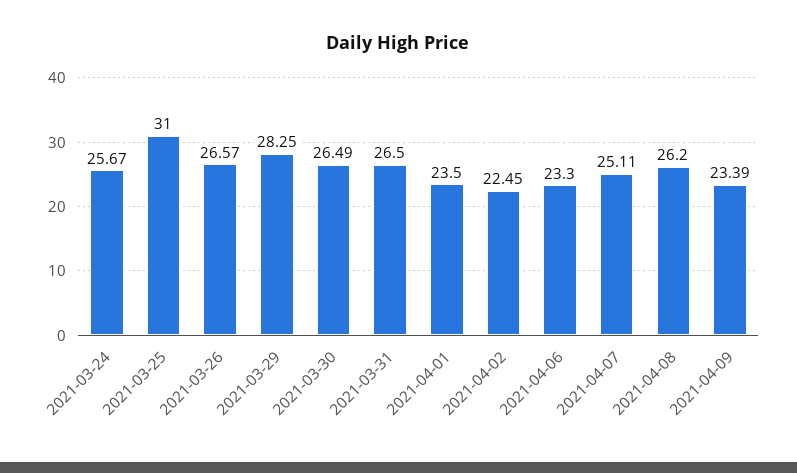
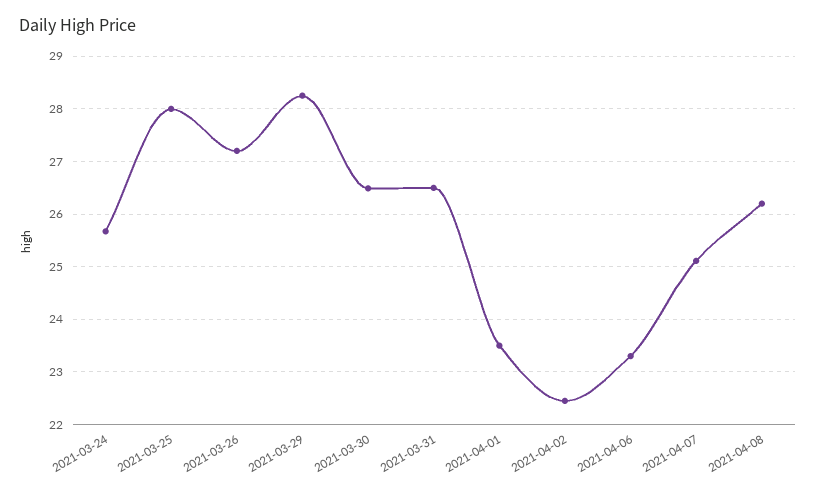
2021-03-25: 31 -> 28
2021-03-26: 26.57 -> 27.2
2021-04-09: 23.39 -> none

